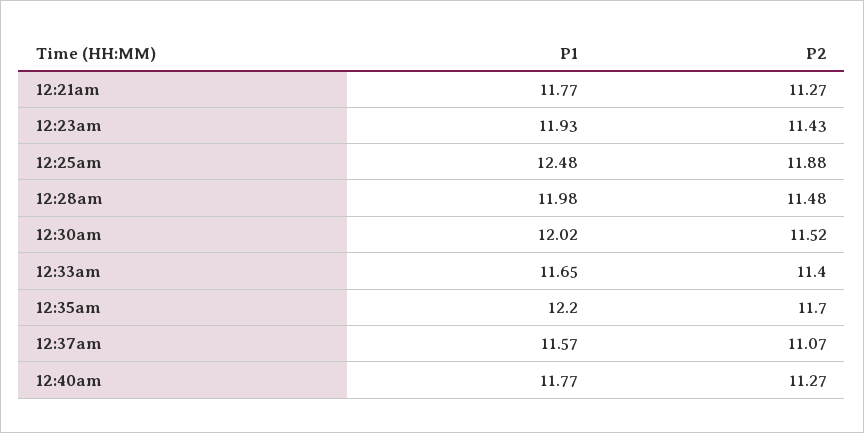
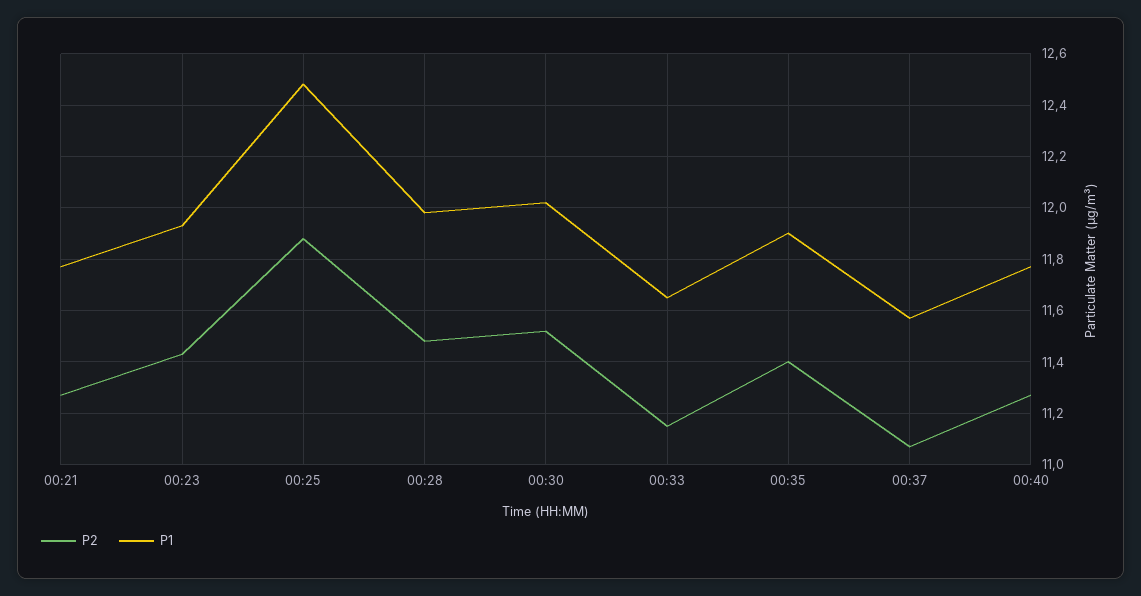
P2, 12:33am: 11.4 -> 11.15
P1, 12:35am: 12.2 -> 11.9
P2, 12:35am: 11.7 -> 11.4

